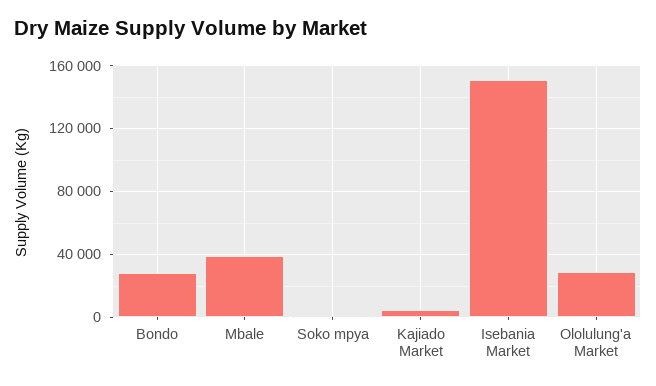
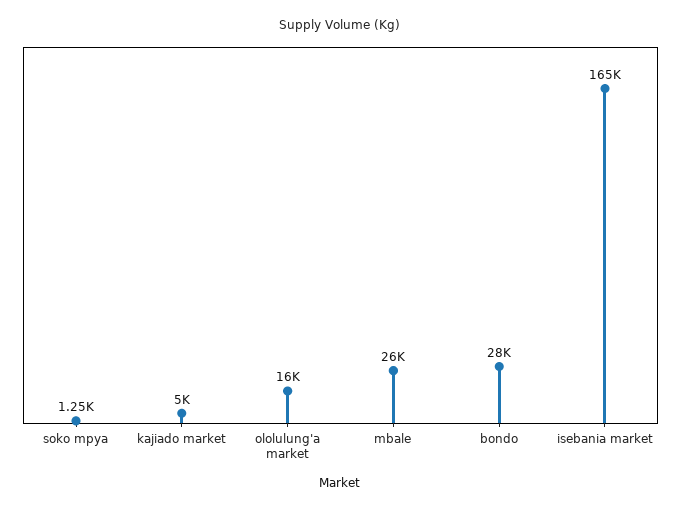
Mbale: 40000 -> 26000
Isebania Market: 150000 -> 165000
Ololulung'a Market: 30000 -> 16000

